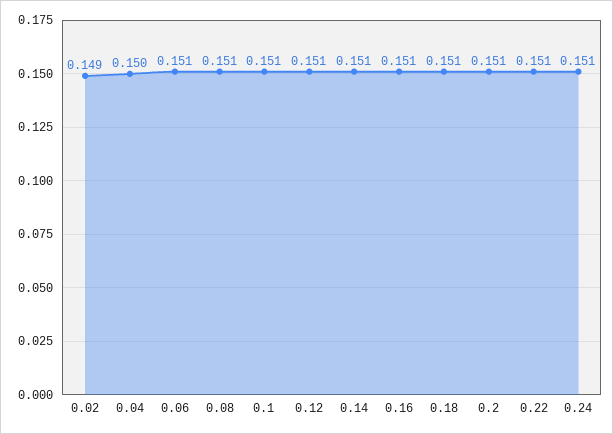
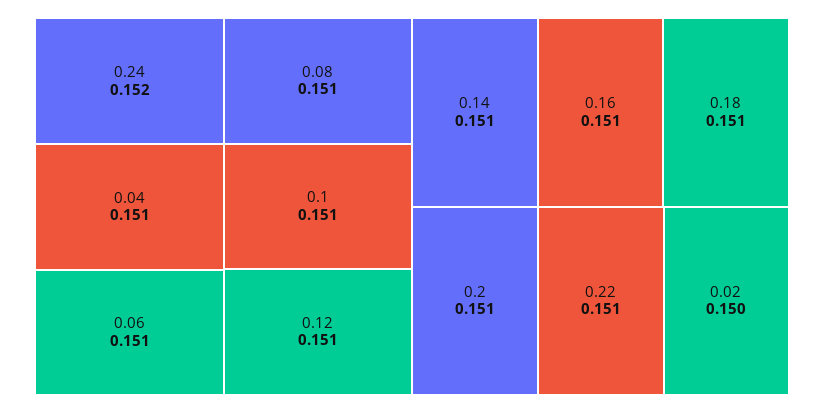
0.02: 0.149 -> 0.15
0.04: 0.15 -> 0.151
0.24: 0.151 -> 0.152

